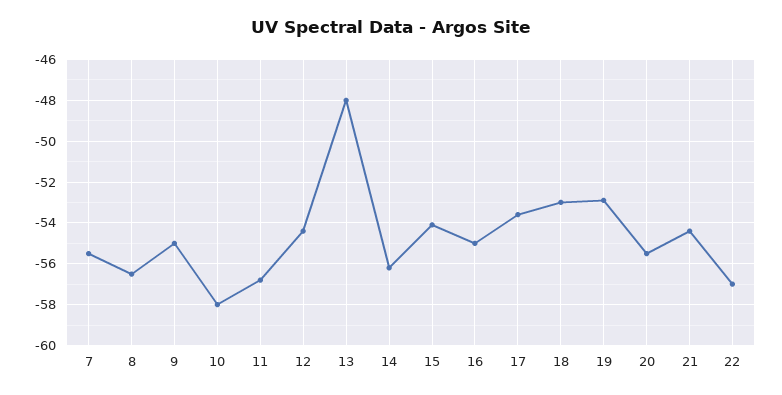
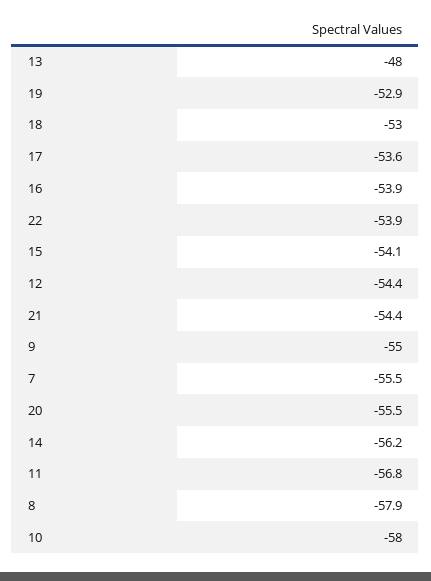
8: -56.5 -> -57.9
16: -55 -> -53.9
22: -57 -> -53.9

